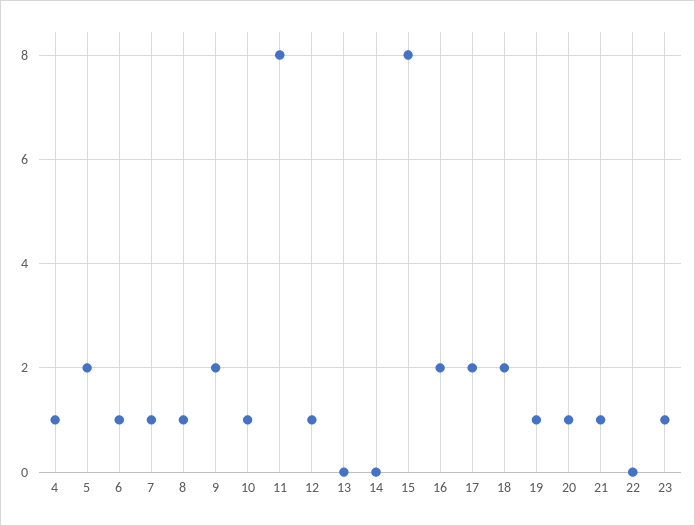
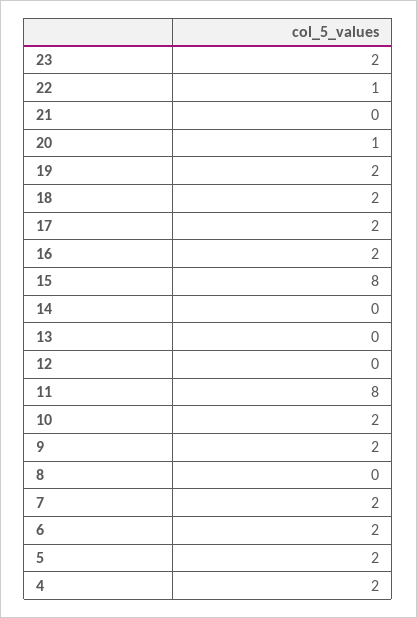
4: 1 -> 2
6: 1 -> 2
7: 1 -> 2
8: 1 -> 0
10: 1 -> 2
12: 1 -> 0
19: 1 -> 2
21: 1 -> 0
22: 0 -> 1
23: 1 -> 2

